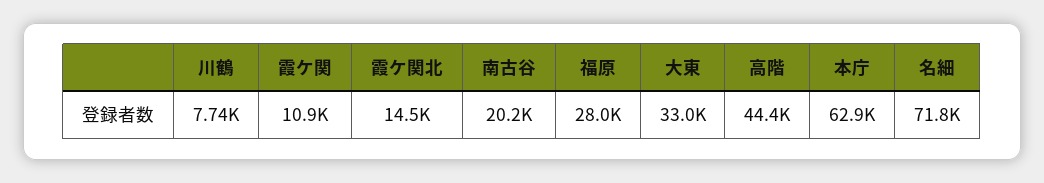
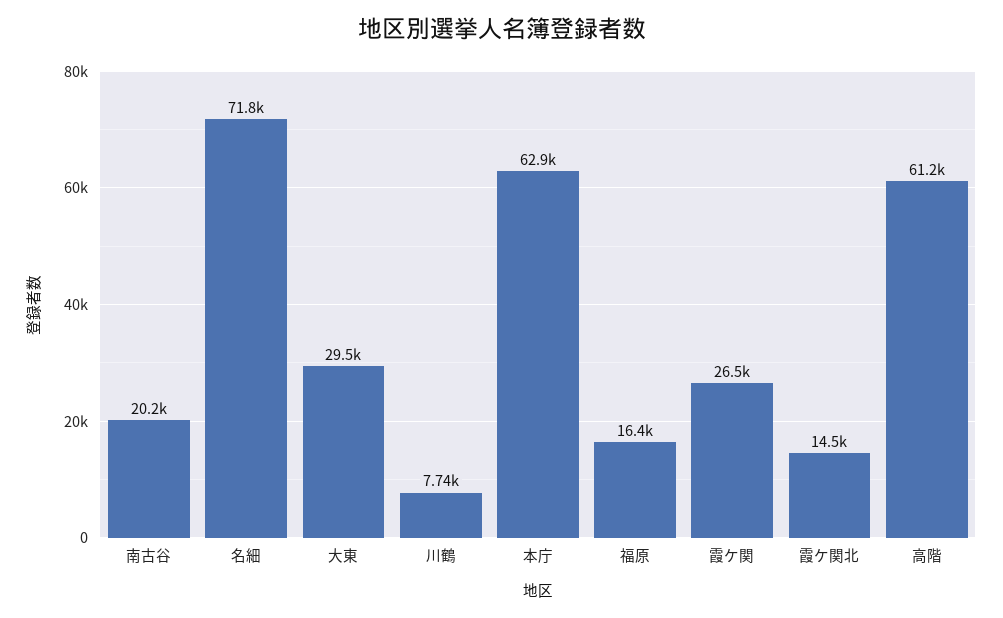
霞ケ関: 10900 -> 26500
福原: 28000 -> 16400
大東: 33000 -> 29500
高階: 44400 -> 61200

